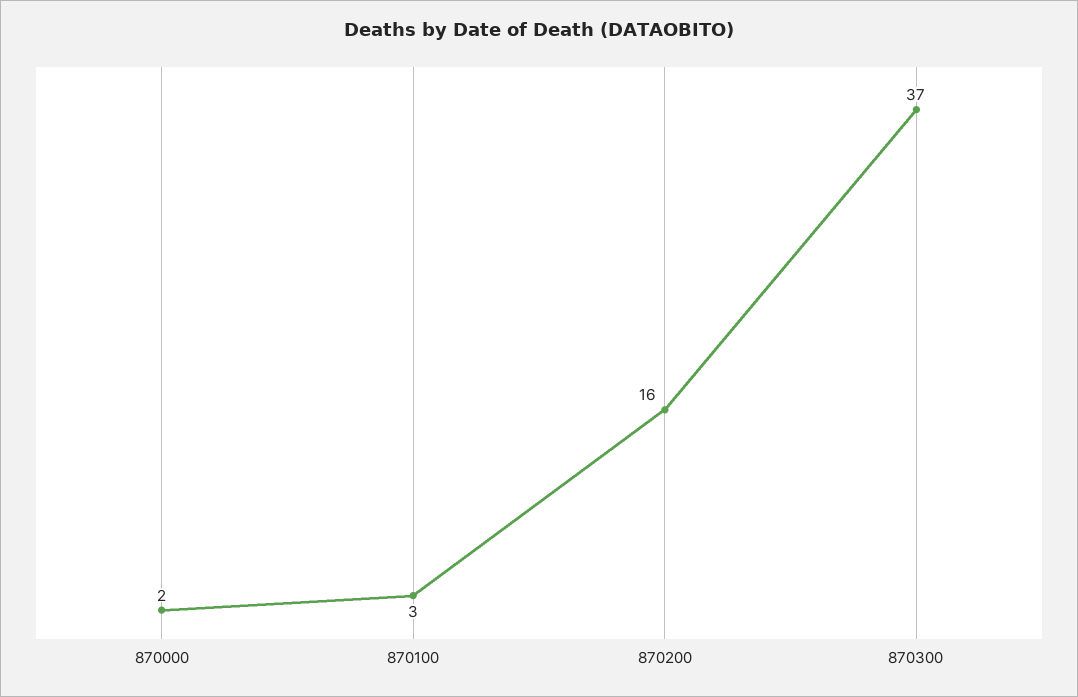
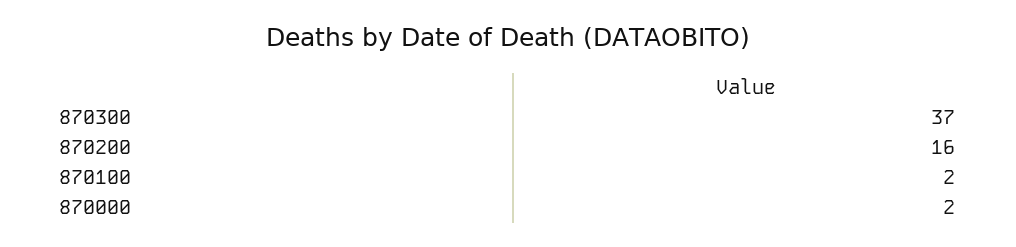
870100: 3 -> 2

